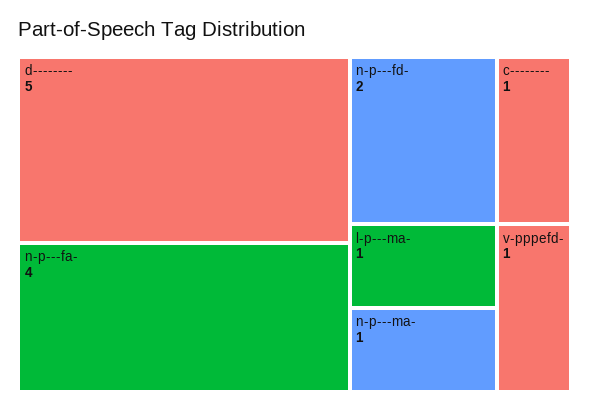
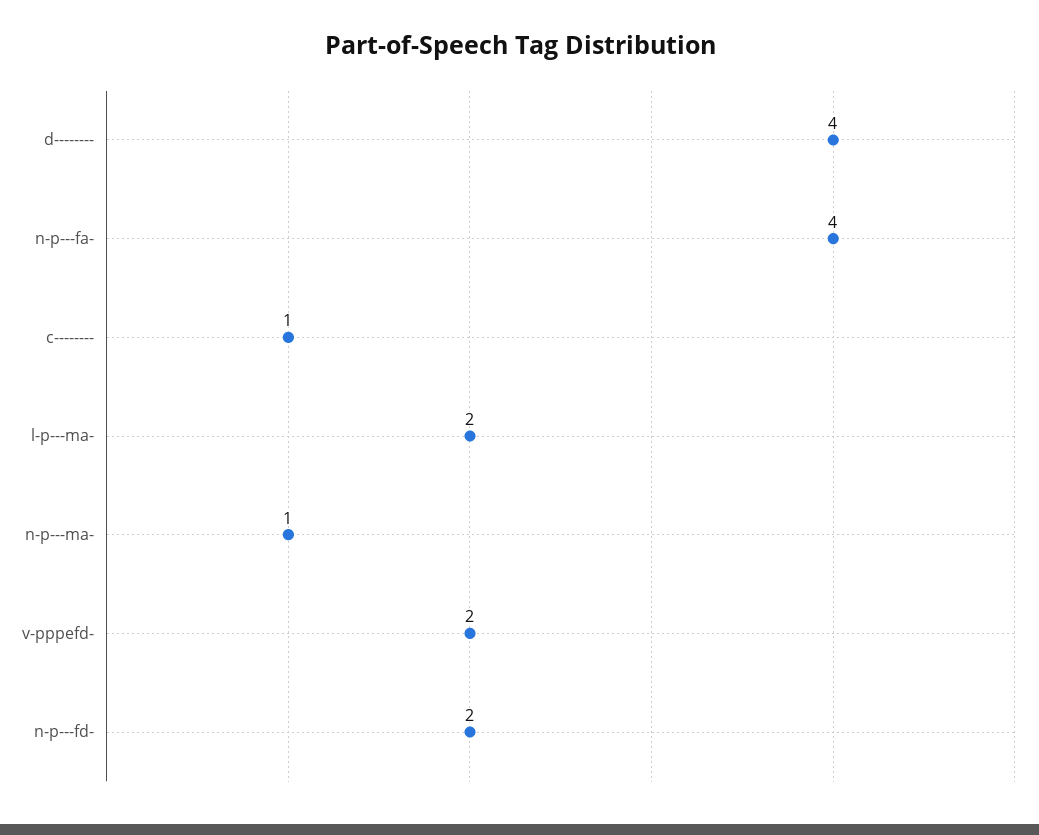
d--------: 5 -> 4
l-p---ma-: 1 -> 2
v-pppefd-: 1 -> 2

